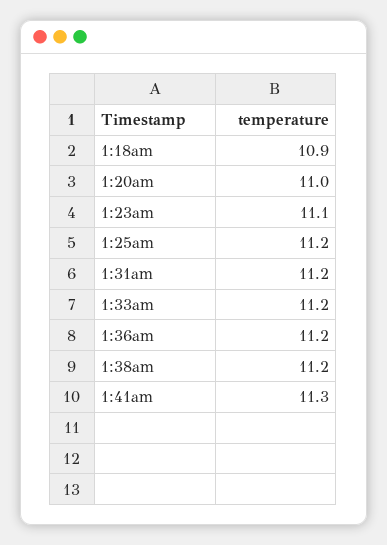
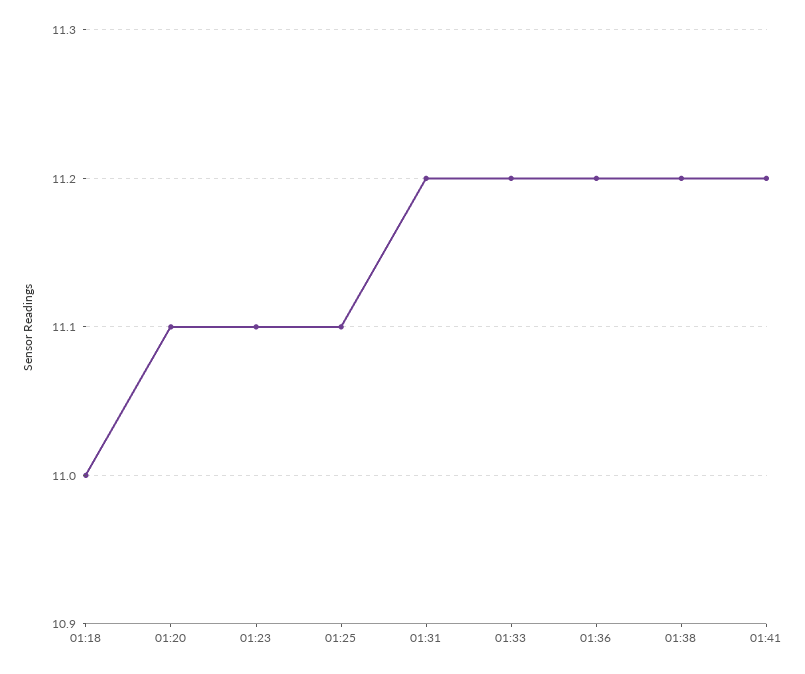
1:18am: 10.9 -> 11
1:20am: 11 -> 11.1
1:25am: 11.2 -> 11.1
1:41am: 11.3 -> 11.2

